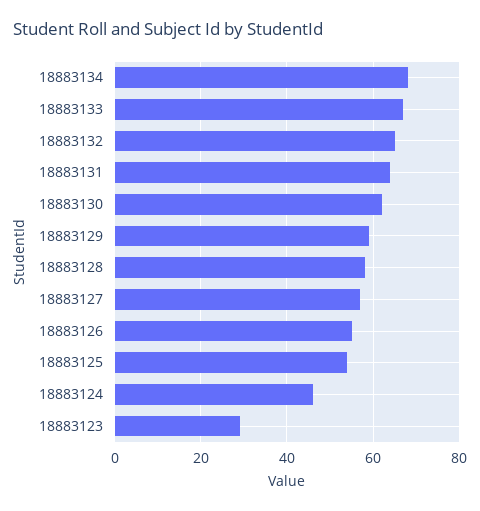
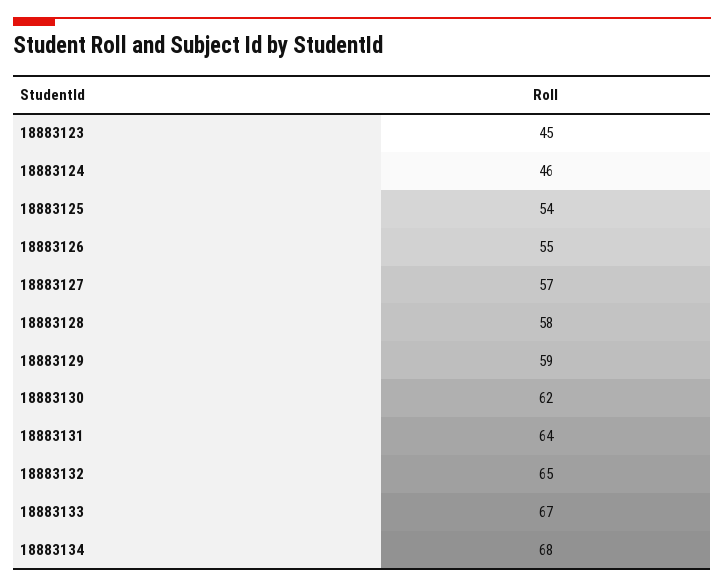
18883123: 30 -> 45

